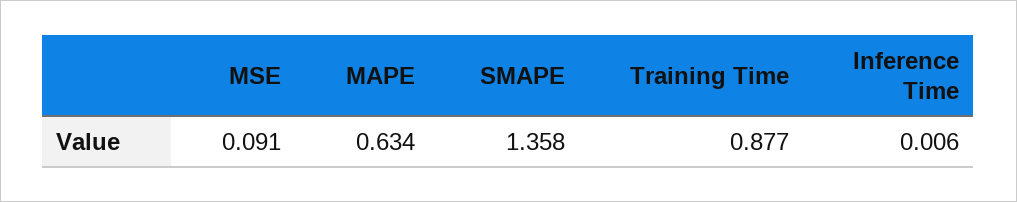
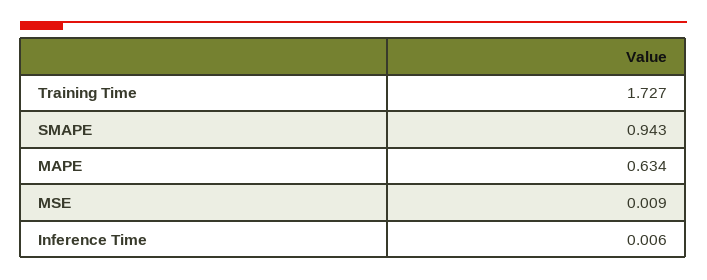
MSE: 0.091 -> 0.009
SMAPE: 1.358 -> 0.943
Training Time: 0.877 -> 1.727

